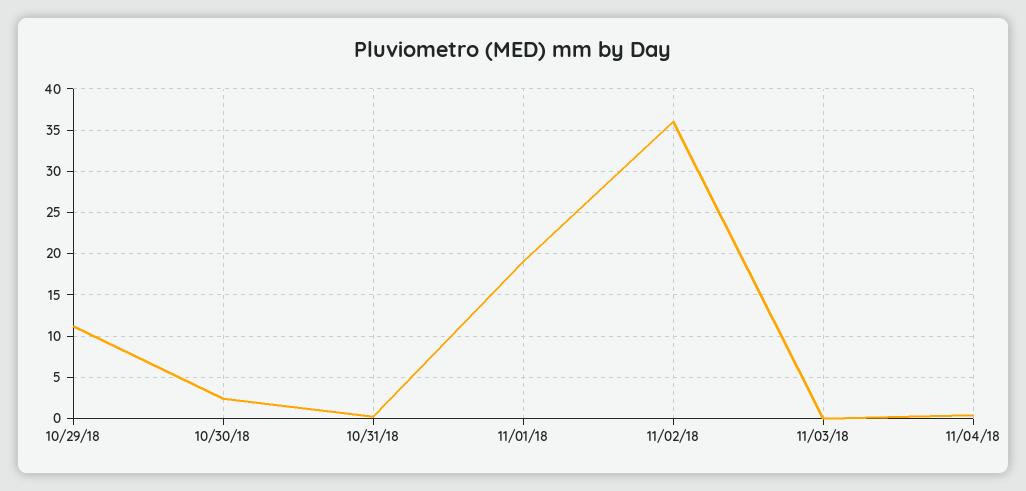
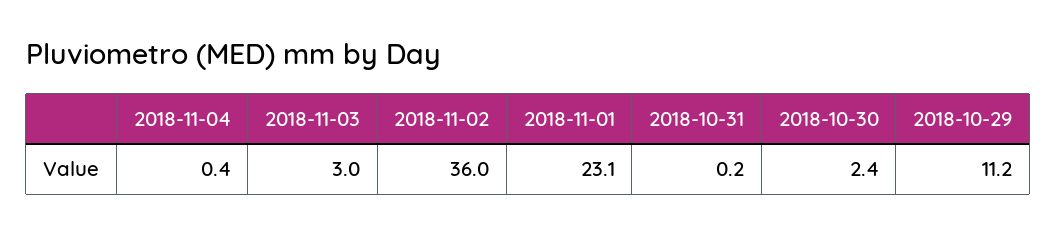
11/01/18: 19 -> 23.1
11/03/18: 0 -> 3

